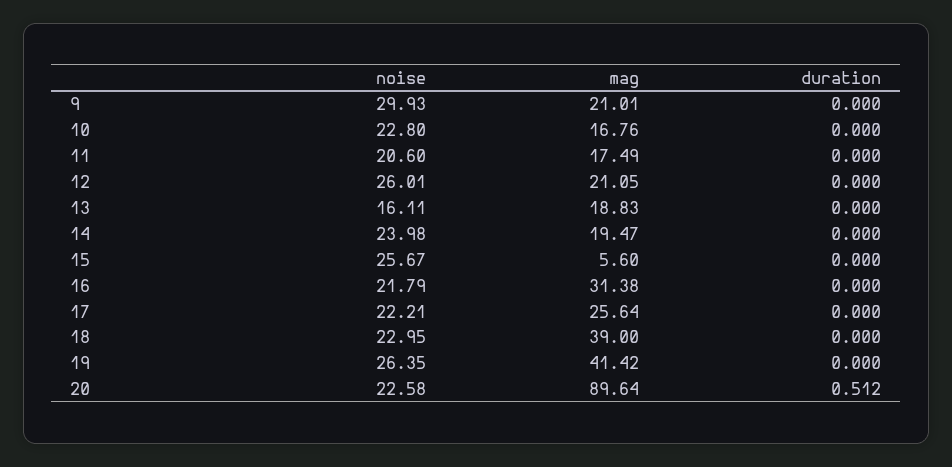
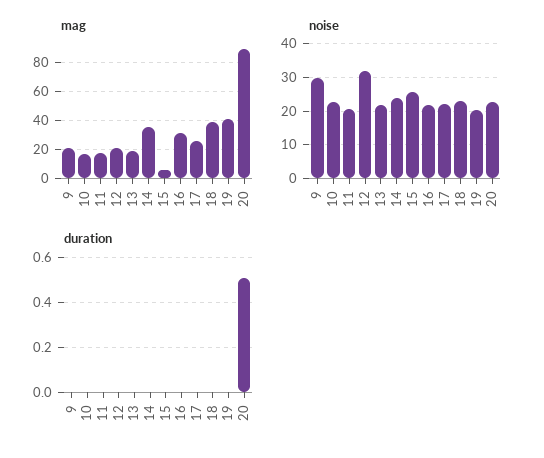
noise, 12: 26.01 -> 32
noise, 13: 16.11 -> 22
mag, 14: 19.47 -> 35
noise, 19: 26.35 -> 20

